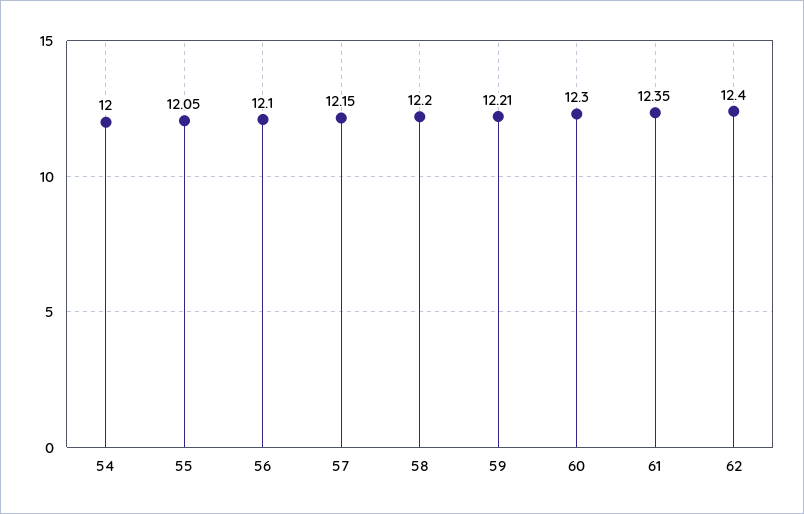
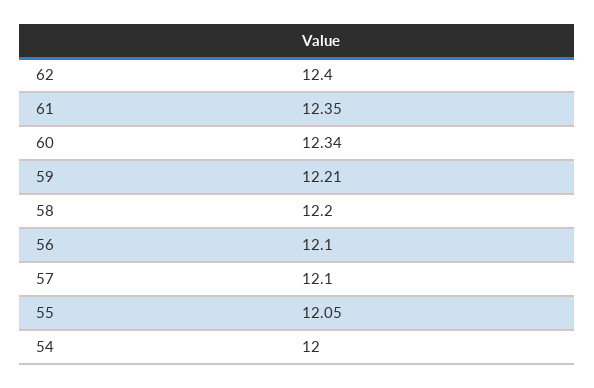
57: 12.15 -> 12.1
60: 12.3 -> 12.34

